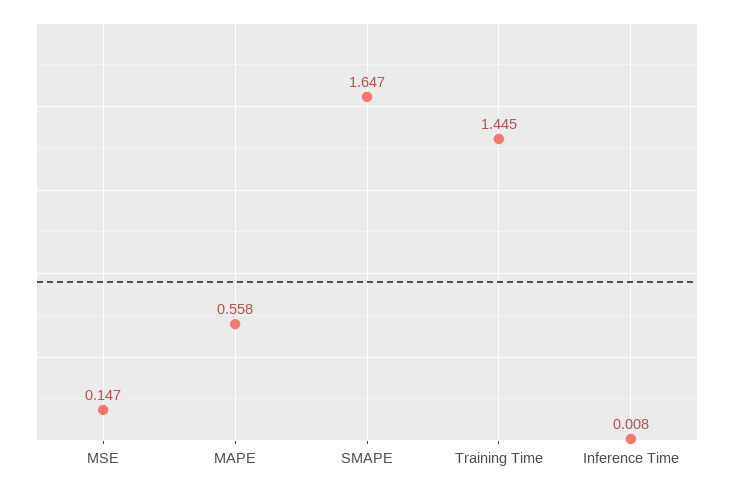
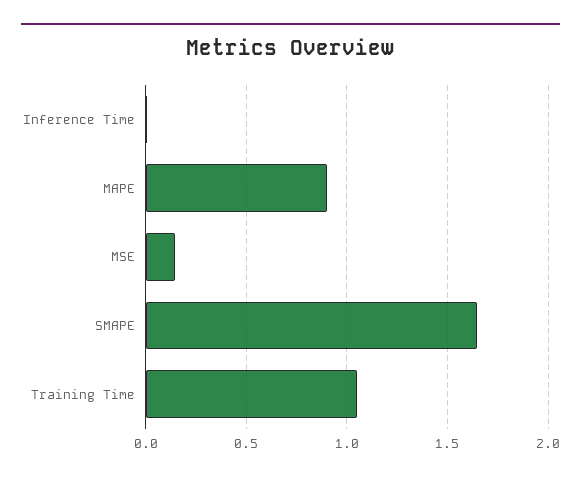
MAPE: 0.558 -> 0.9
Training Time: 1.445 -> 1.05

